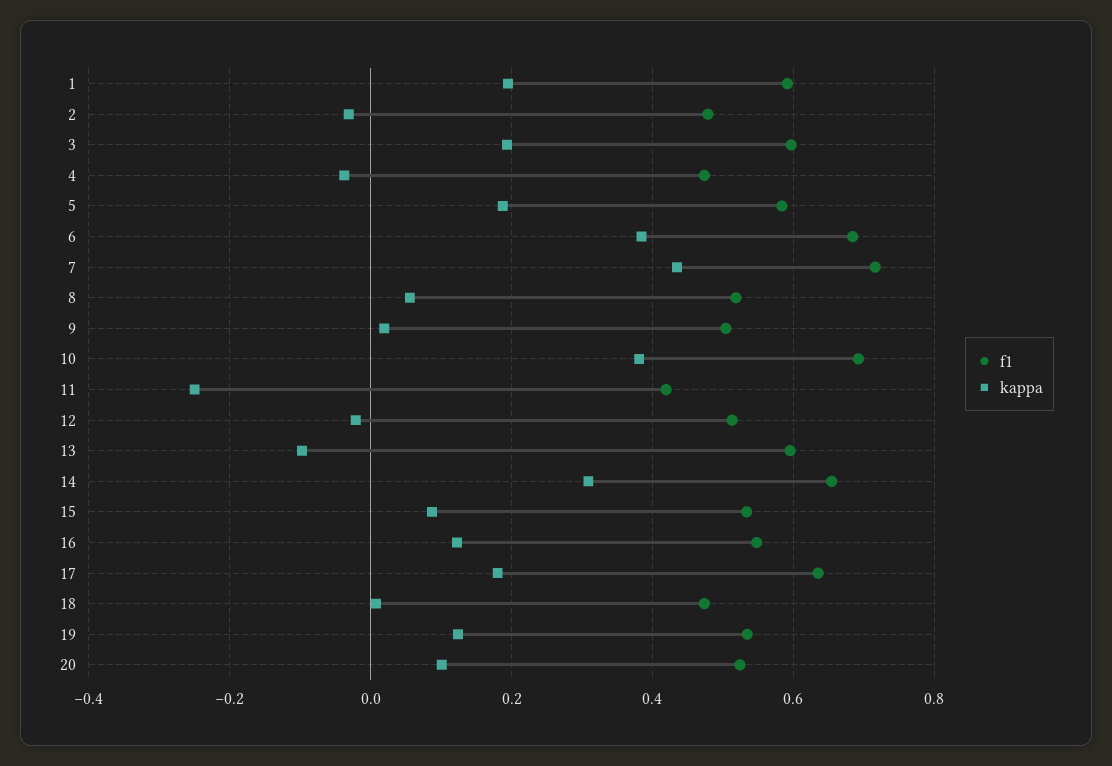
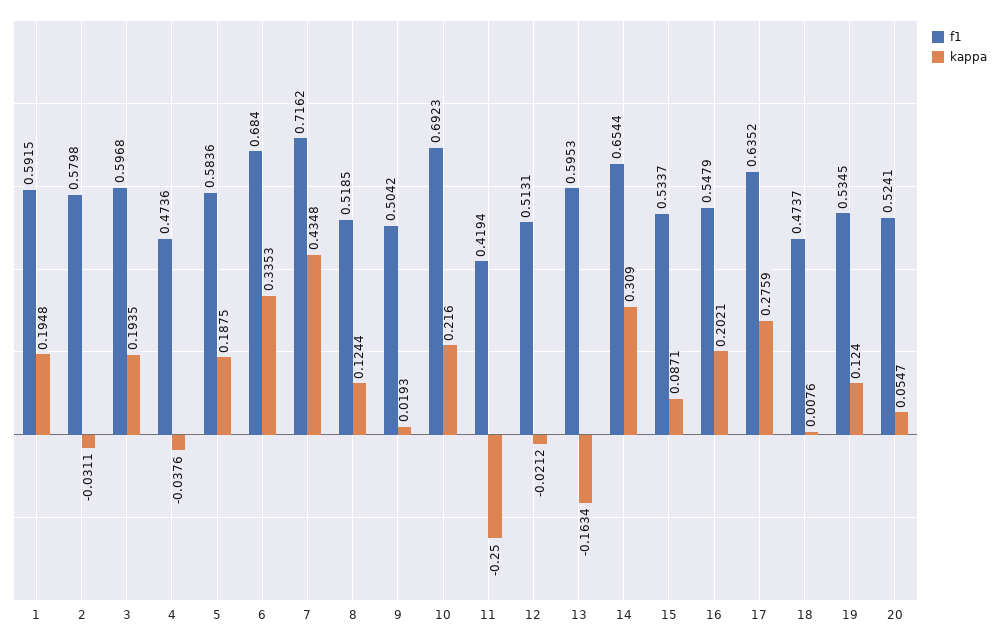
f1, 2: 0.48 -> 0.5798
kappa, 6: 0.38 -> 0.3353
kappa, 8: 0.06 -> 0.1244
kappa, 10: 0.38 -> 0.216
kappa, 13: -0.1 -> -0.1634
kappa, 16: 0.12 -> 0.2021
kappa, 17: 0.18 -> 0.2759
kappa, 20: 0.1 -> 0.0547

